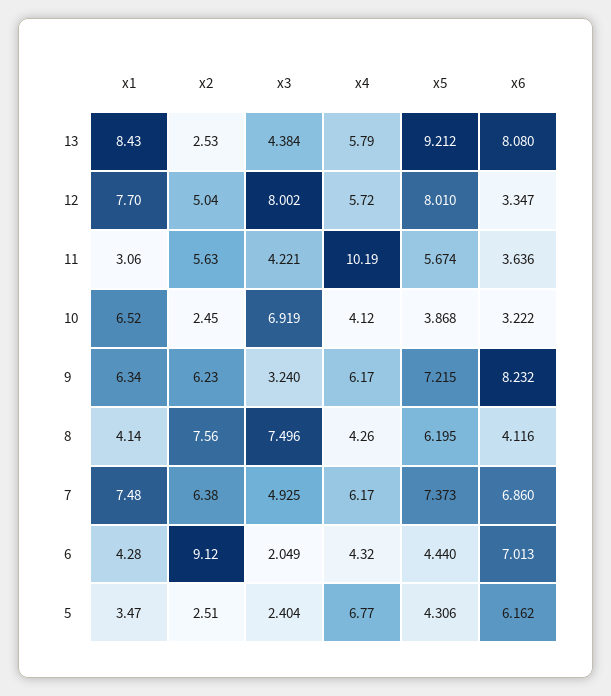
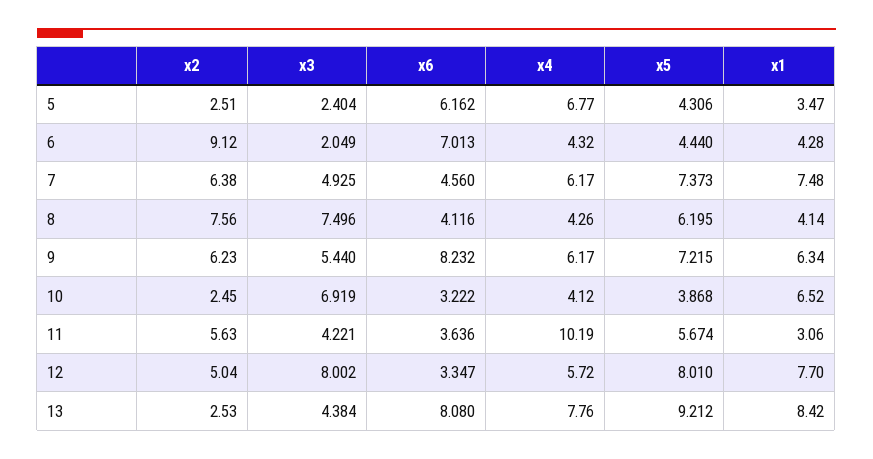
x1, 13: 8.43 -> 8.42
x4, 13: 5.79 -> 7.76
x3, 9: 3.24 -> 5.44
x6, 7: 6.86 -> 4.56

